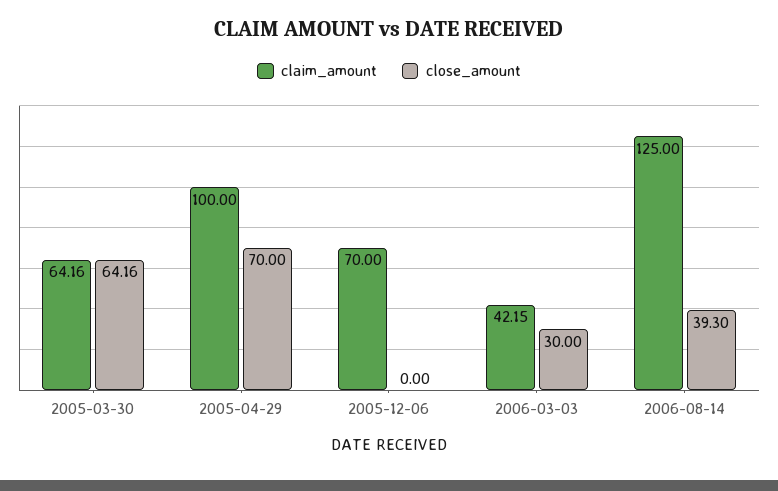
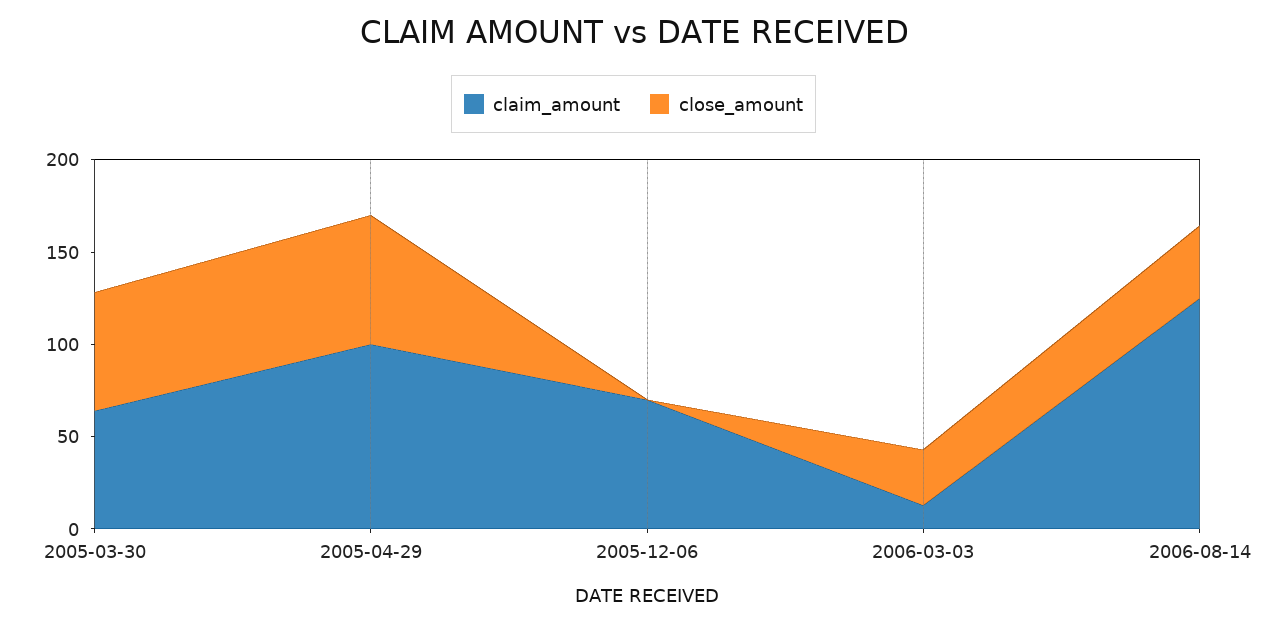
claim_amount, 2006-03-03: 42.15 -> 10

